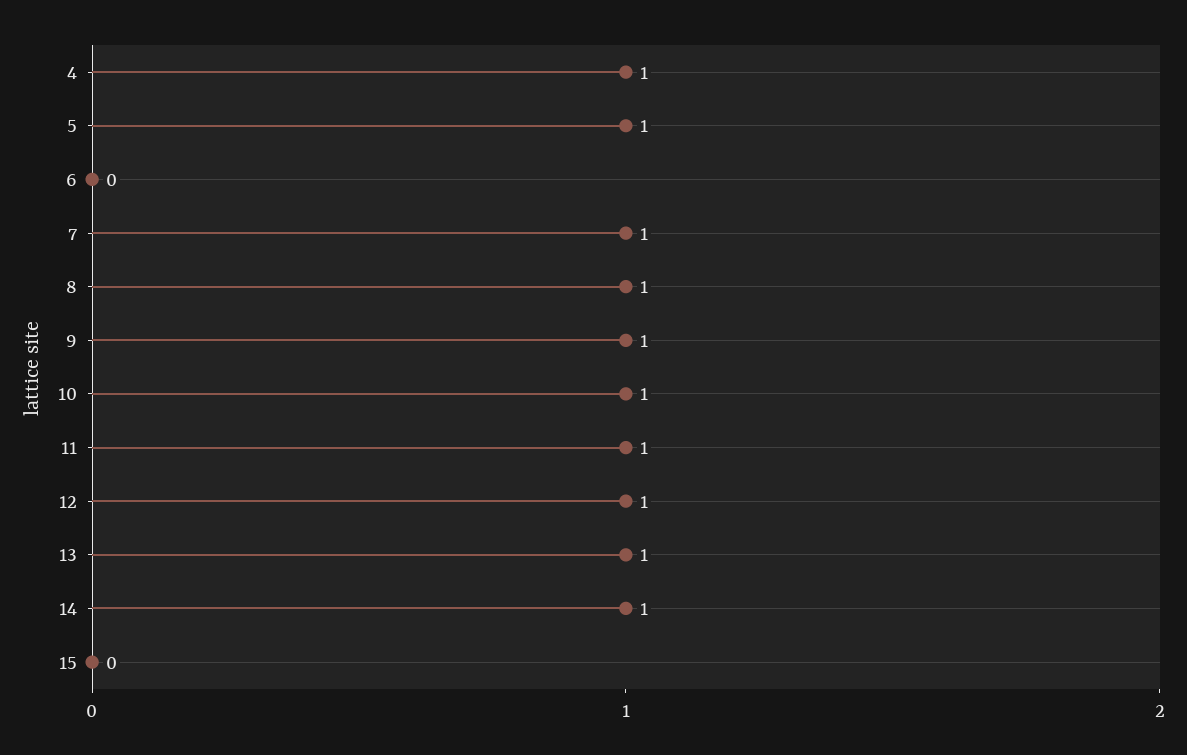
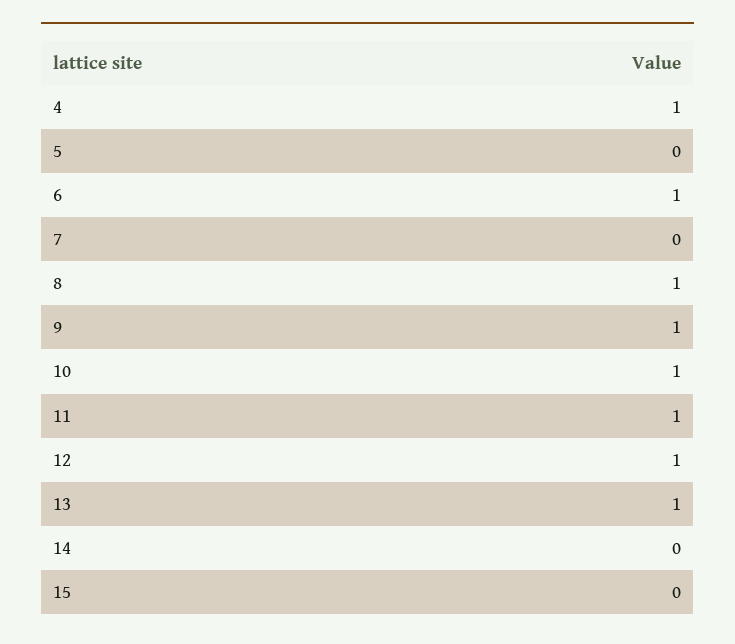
5: 1 -> 0
6: 0 -> 1
7: 1 -> 0
14: 1 -> 0

